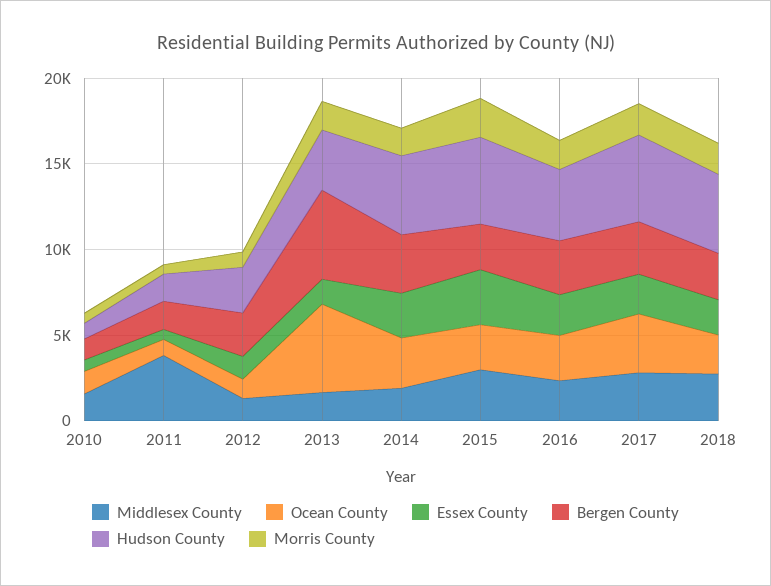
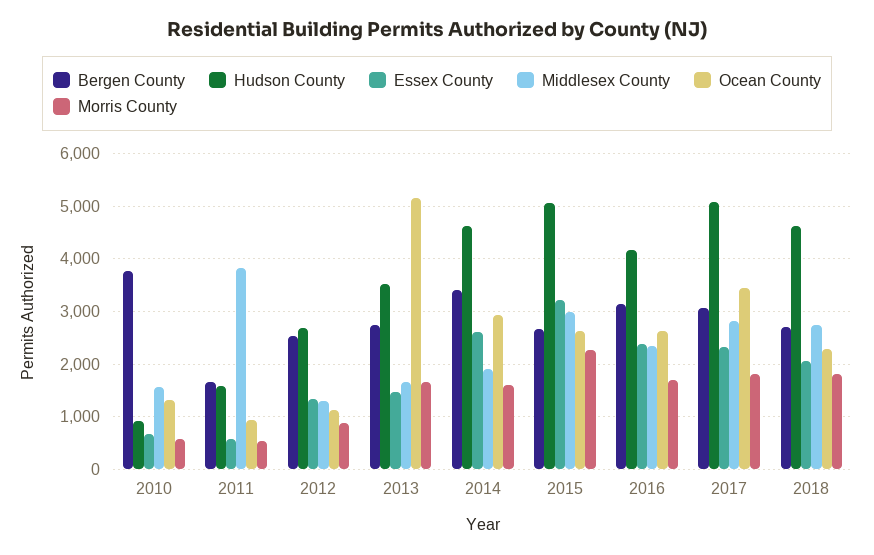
Bergen County, 2010: 1000 -> 3800
Bergen County, 2013: 5000 -> 2800

